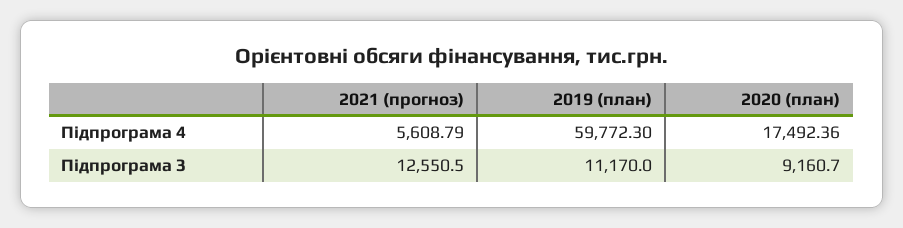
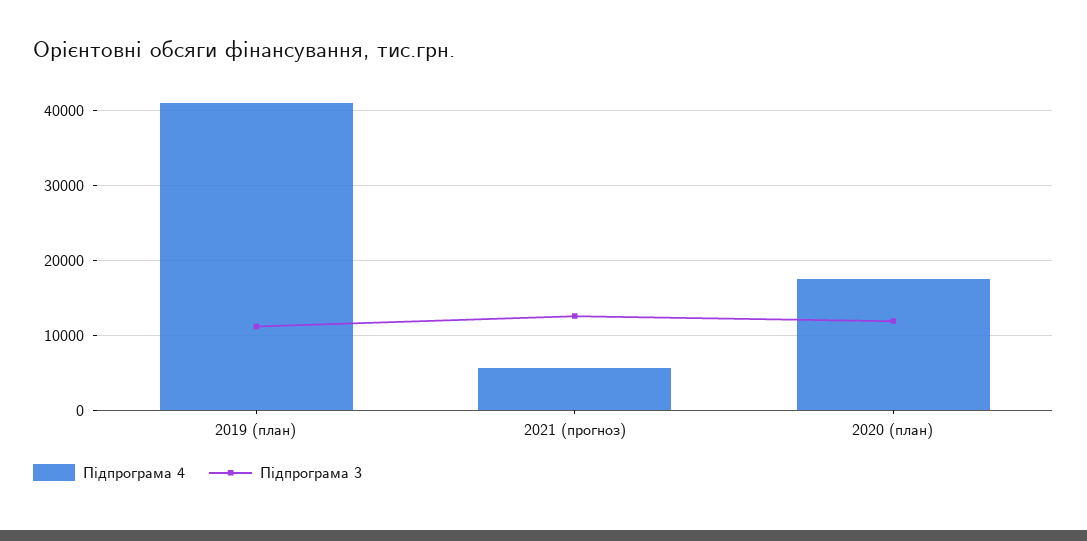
Підпрограма 4, 2019 (план): 59772.3 -> 41000
Підпрограма 3, 2020 (план): 9160.7 -> 12000

